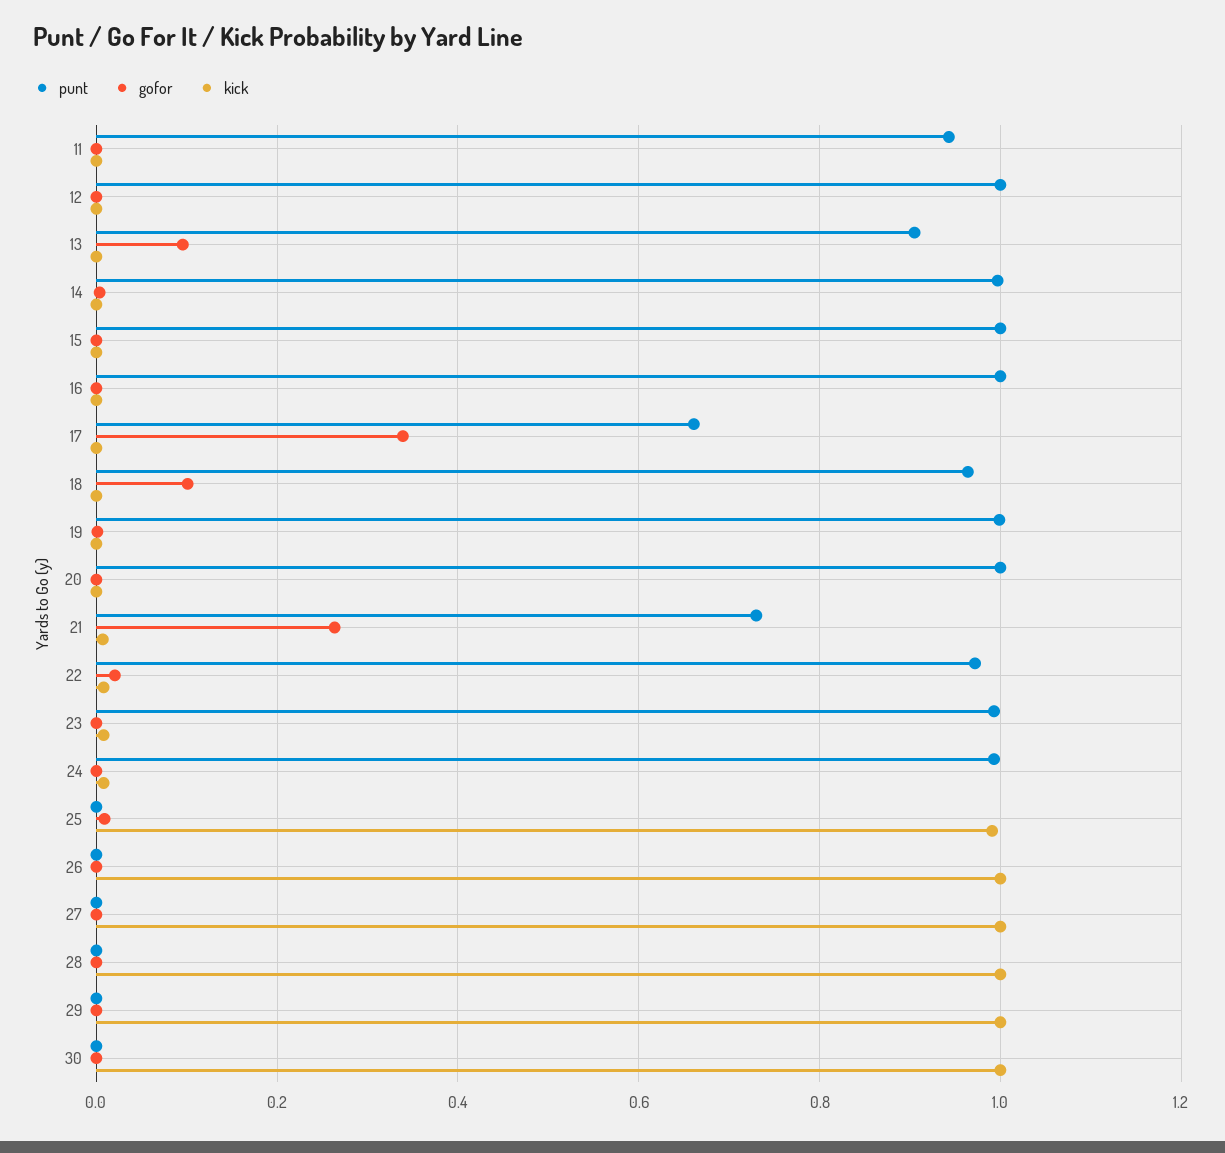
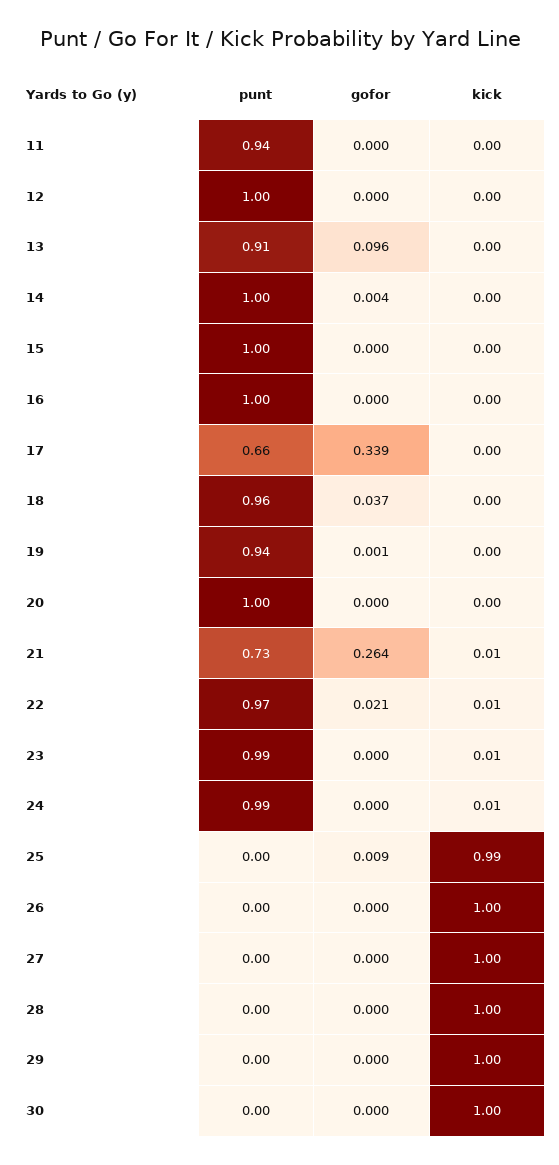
gofor, 18: 0.1 -> 0.037
punt, 19: 1 -> 0.94

